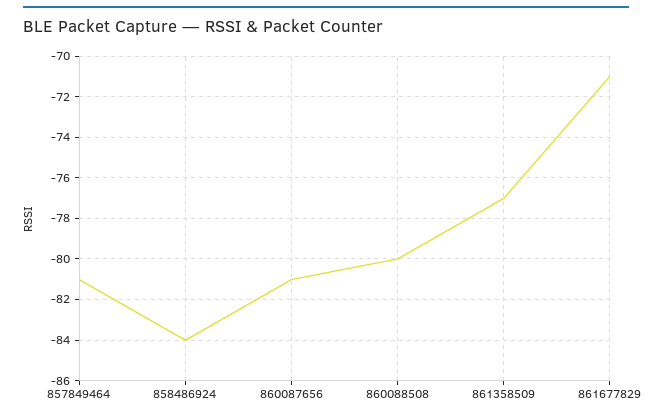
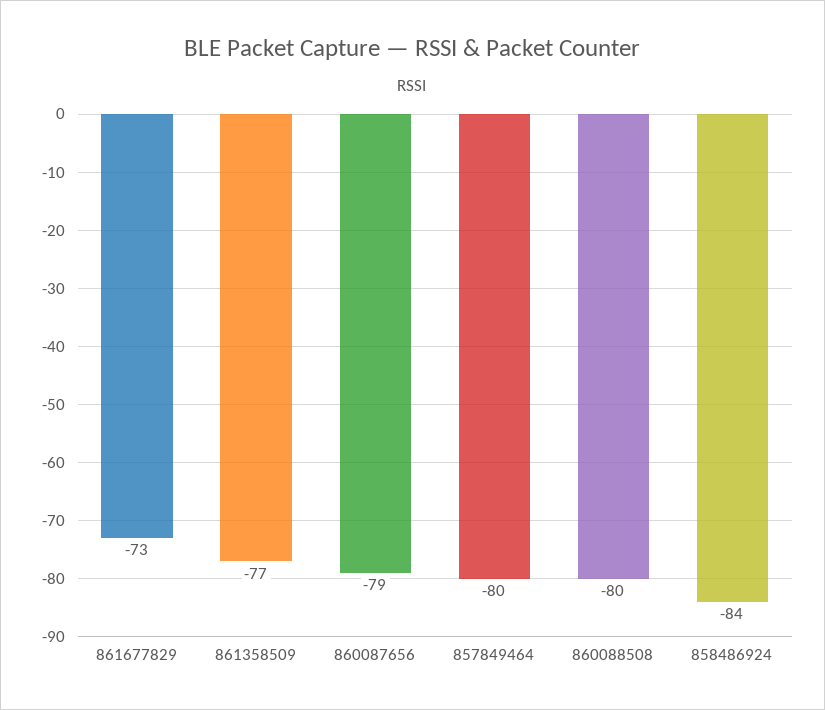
857849464: -81 -> -80
860087656: -81 -> -79
861677829: -71 -> -73

